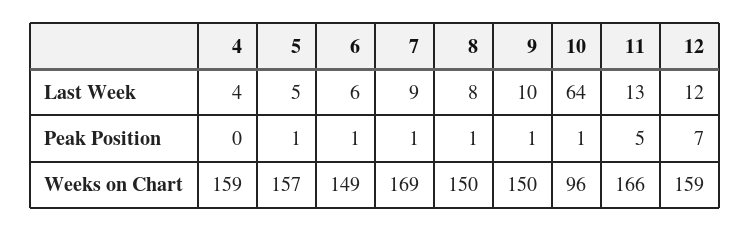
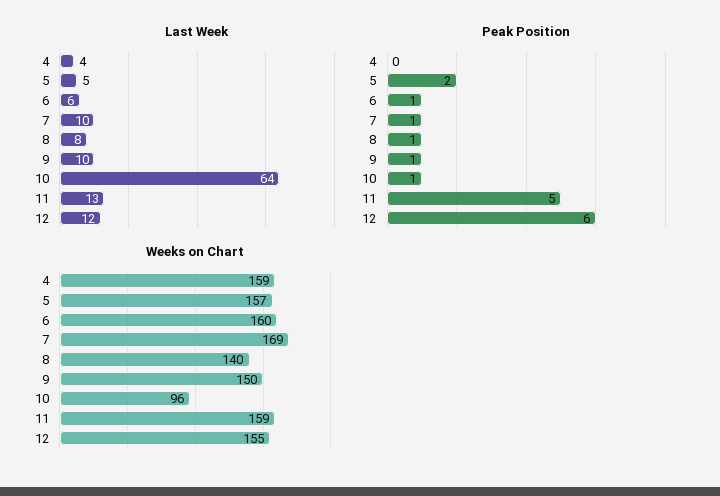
Last Week, 7: 9 -> 10
Peak Position, 5: 1 -> 2
Peak Position, 12: 7 -> 6
Weeks on Chart, 6: 149 -> 160
Weeks on Chart, 8: 150 -> 140
Weeks on Chart, 11: 166 -> 159
Weeks on Chart, 12: 159 -> 155

